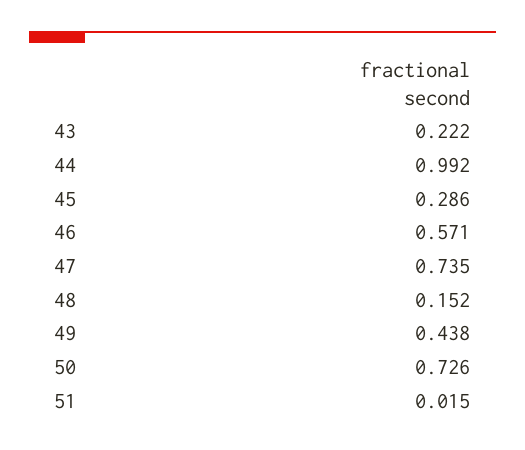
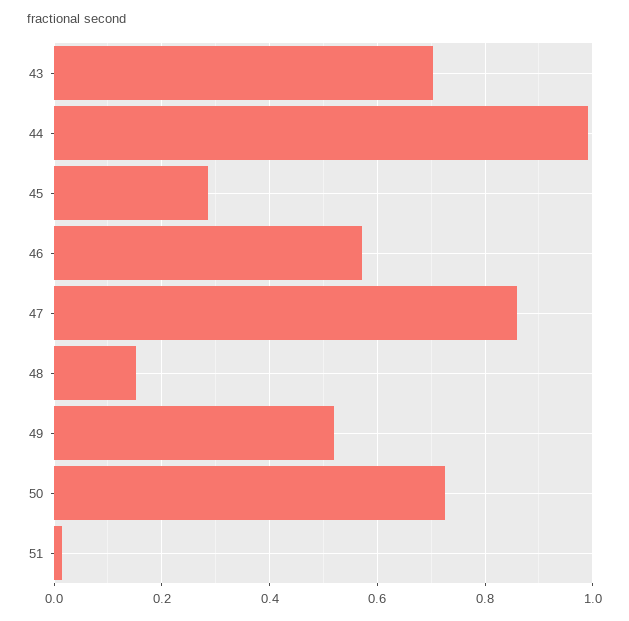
43: 0.222 -> 0.7
47: 0.735 -> 0.86
49: 0.438 -> 0.52

